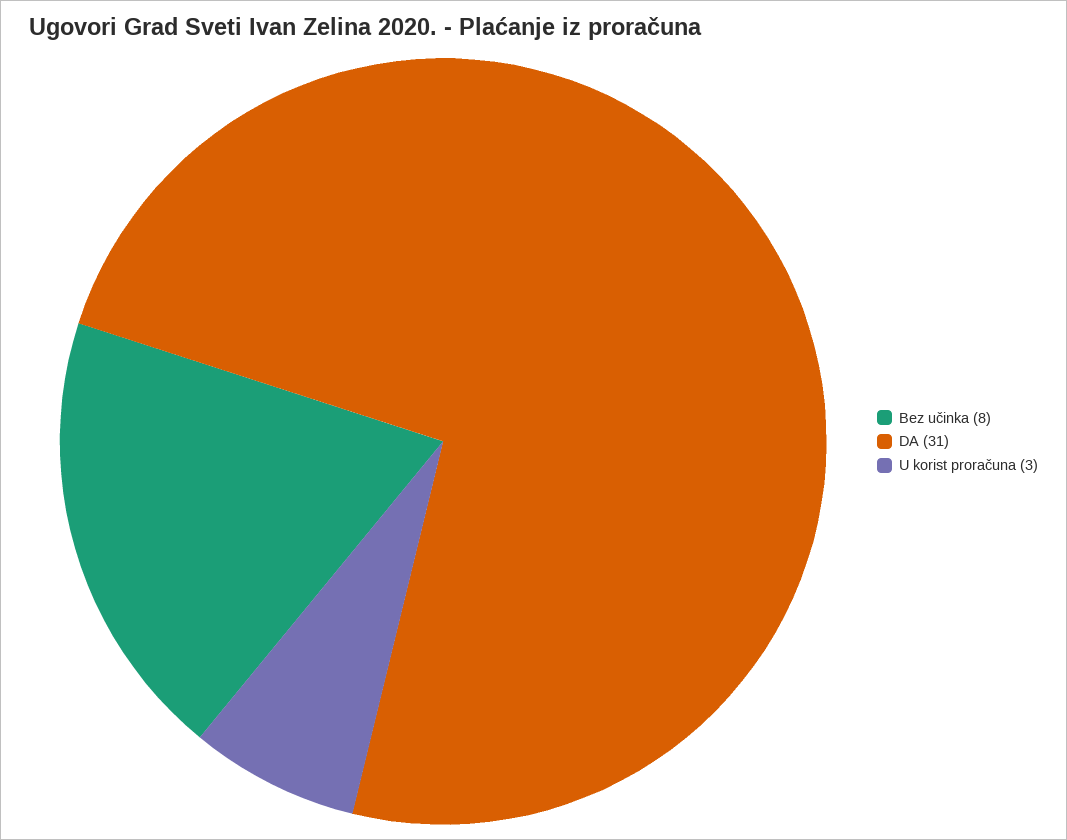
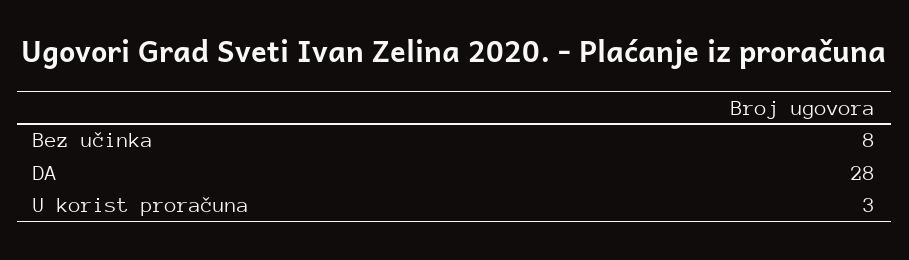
DA: 31 -> 28

